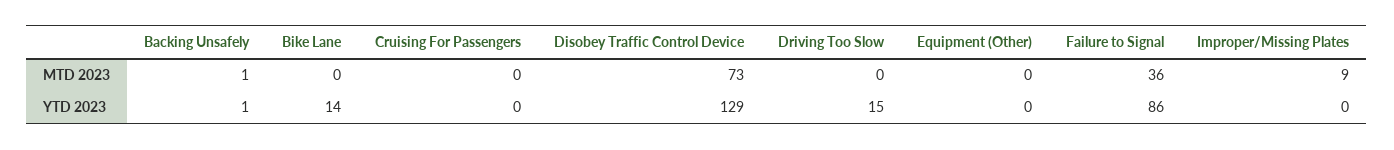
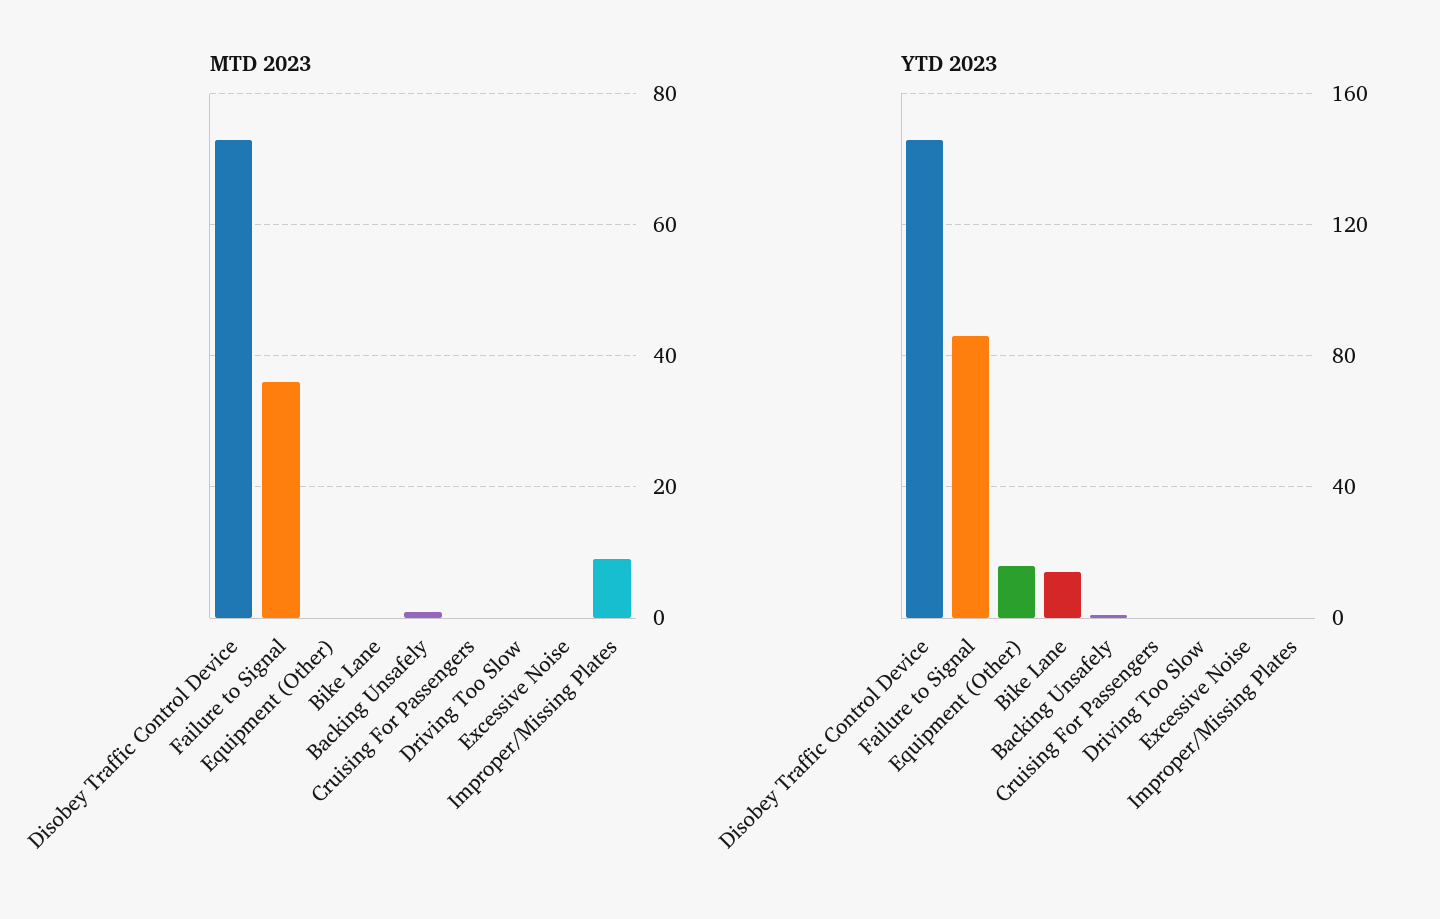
YTD 2023, Disobey Traffic Control Device: 129 -> 145
YTD 2023, Driving Too Slow: 15 -> 0
YTD 2023, Equipment (Other): 0 -> 15
MTD 2023, Excessive Noise: none -> 0
YTD 2023, Excessive Noise: none -> 0

